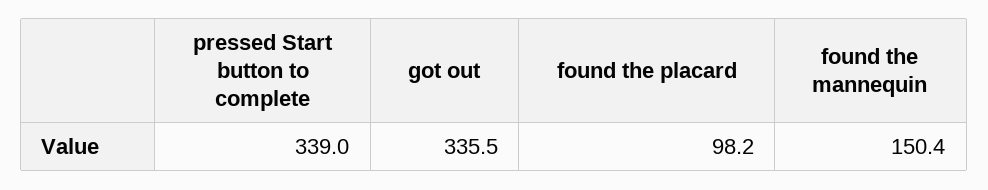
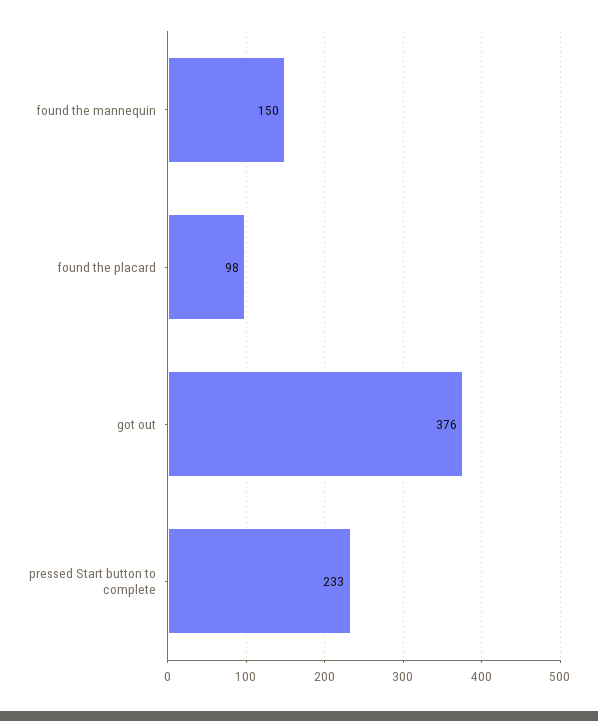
pressed Start button to complete: 339 -> 233
got out: 335.5 -> 376

